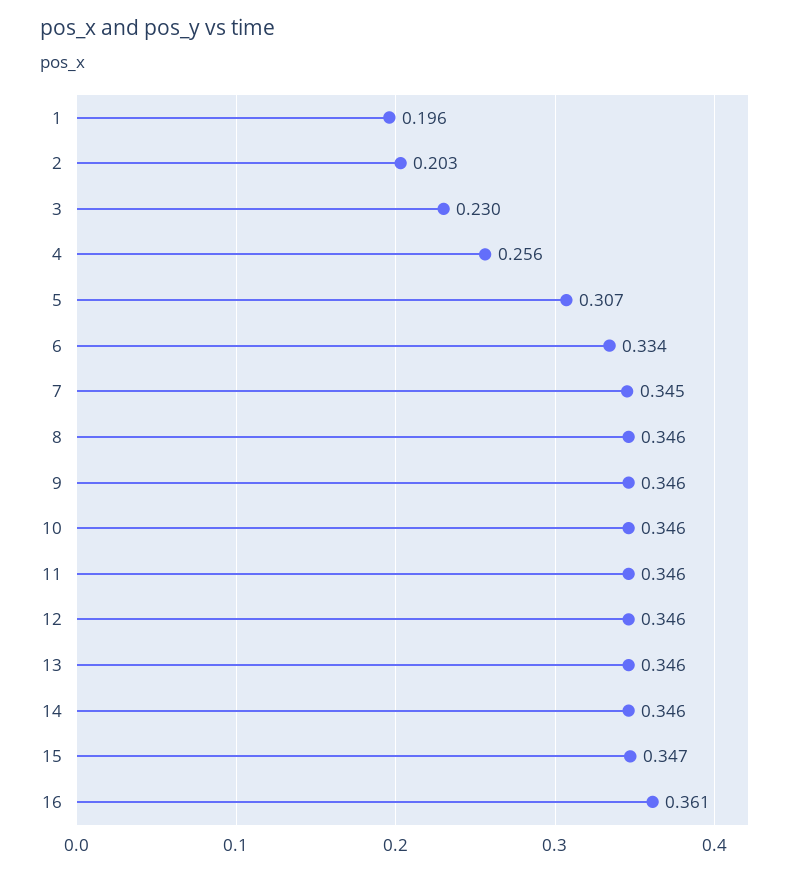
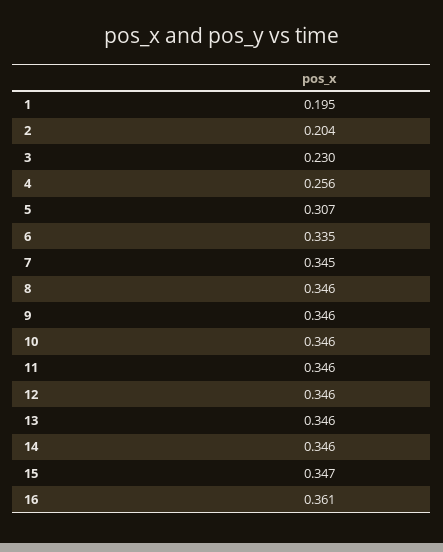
1: 0.196 -> 0.195
2: 0.203 -> 0.204
6: 0.334 -> 0.335

